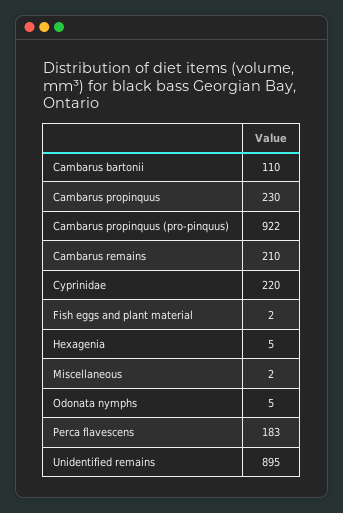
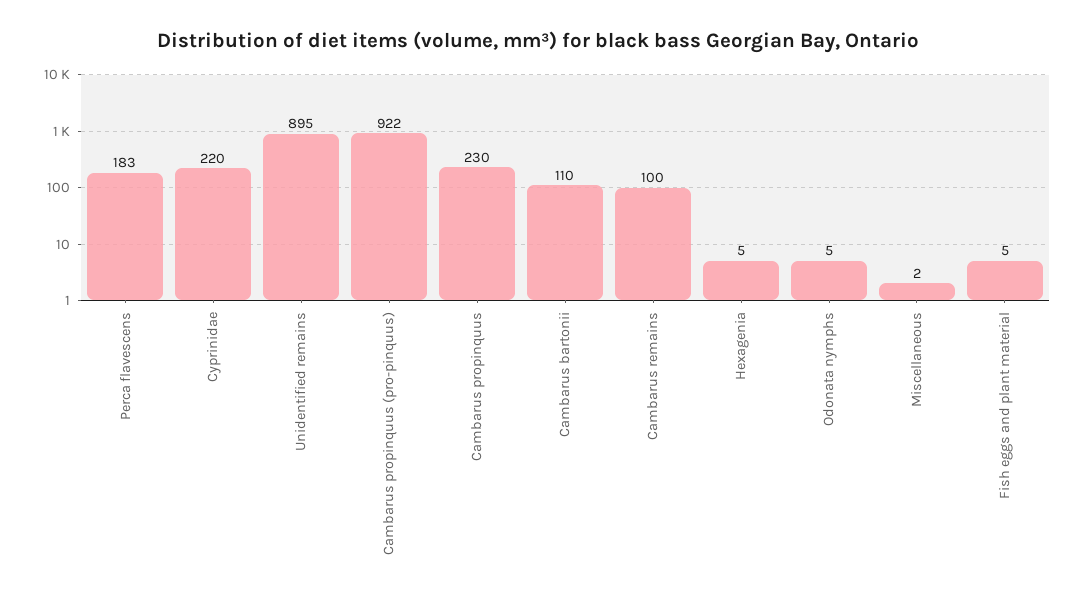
Cambarus remains: 210 -> 100
Fish eggs and plant material: 2 -> 5

